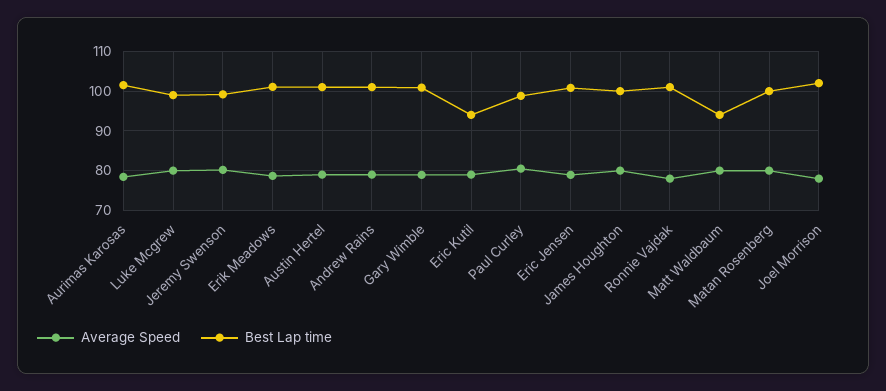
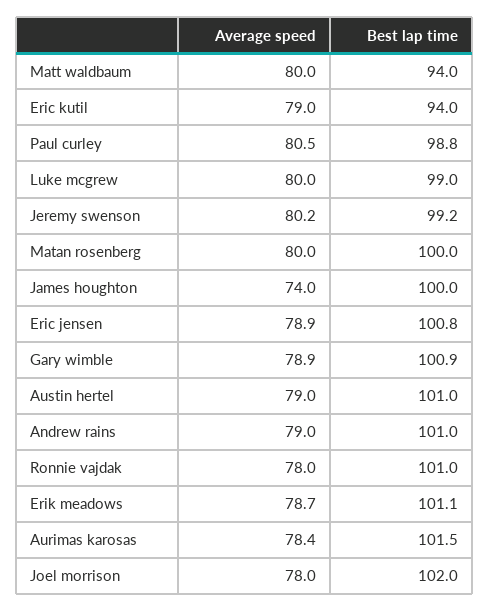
Average Speed, James Houghton: 80 -> 74

